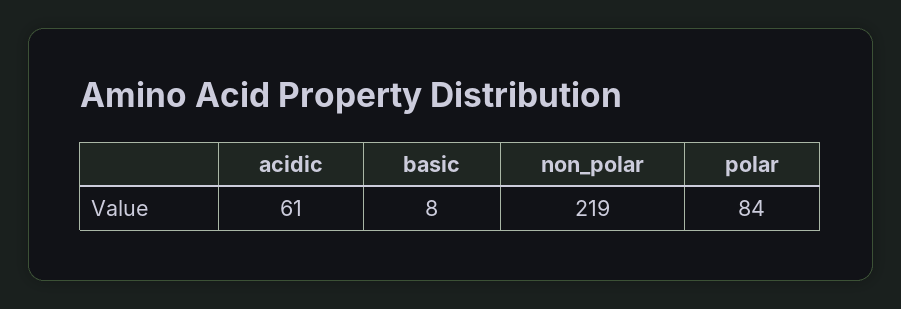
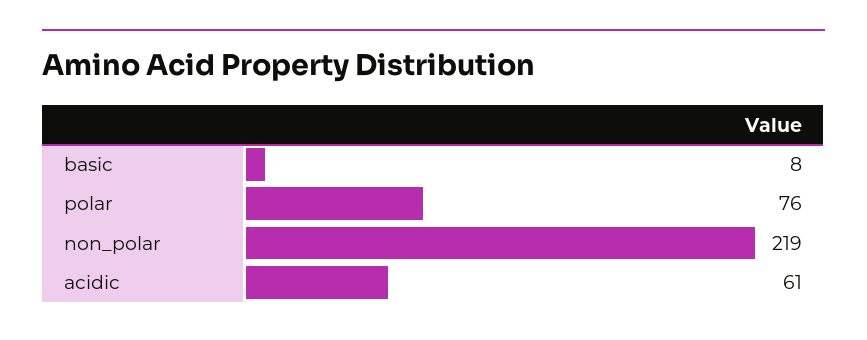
polar: 84 -> 76

